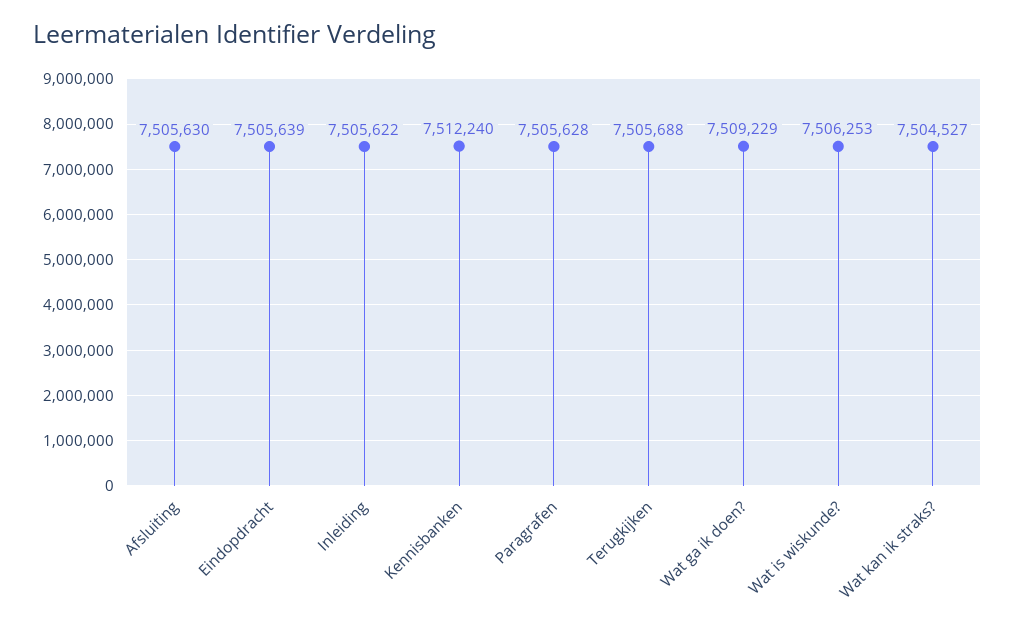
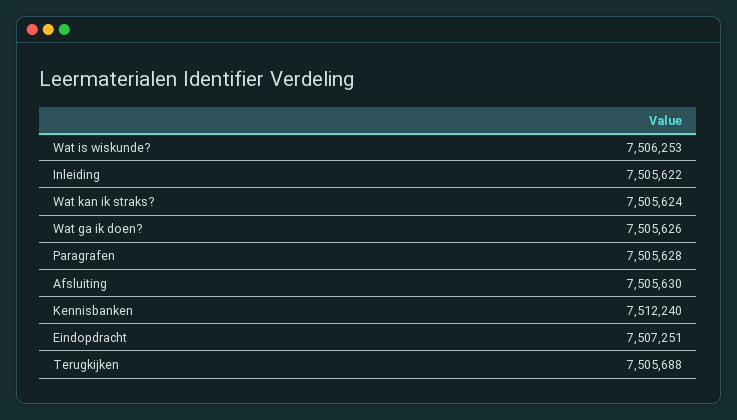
Eindopdracht: 7505639 -> 7507251
Wat ga ik doen?: 7509229 -> 7505626
Wat kan ik straks?: 7504527 -> 7505624

